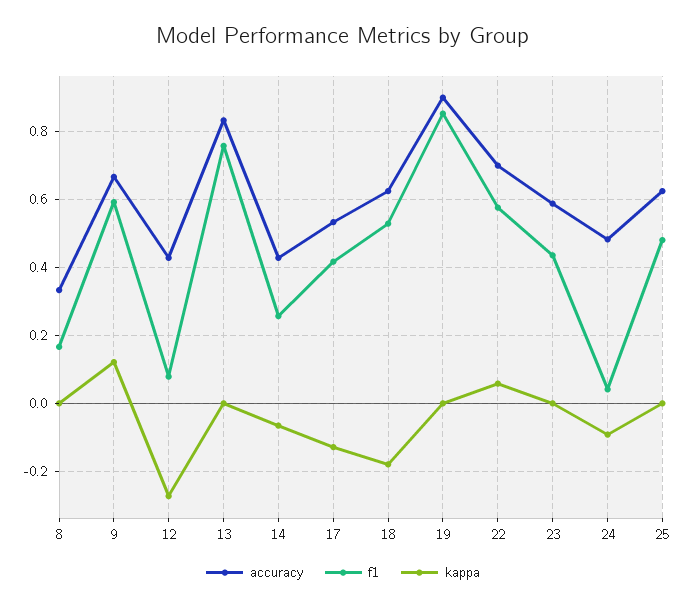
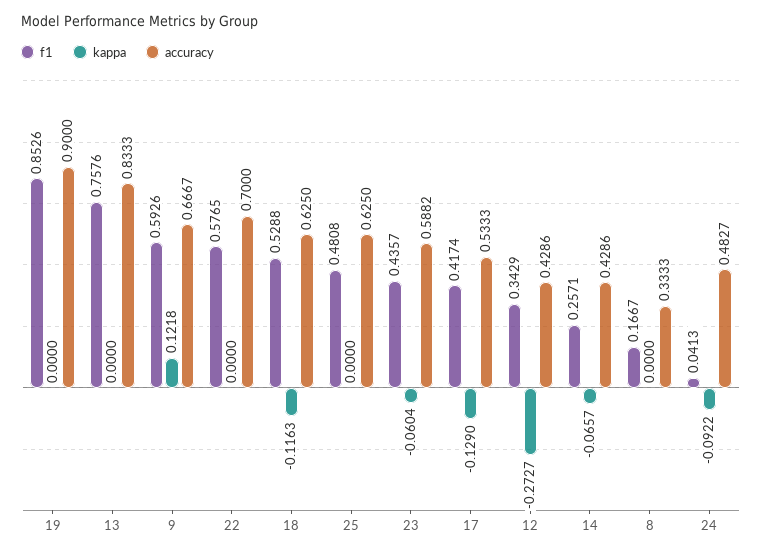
f1, 12: 0.08 -> 0.3429
kappa, 18: -0.18 -> -0.1163
kappa, 22: 0.06 -> 0
kappa, 23: 0 -> -0.0604

